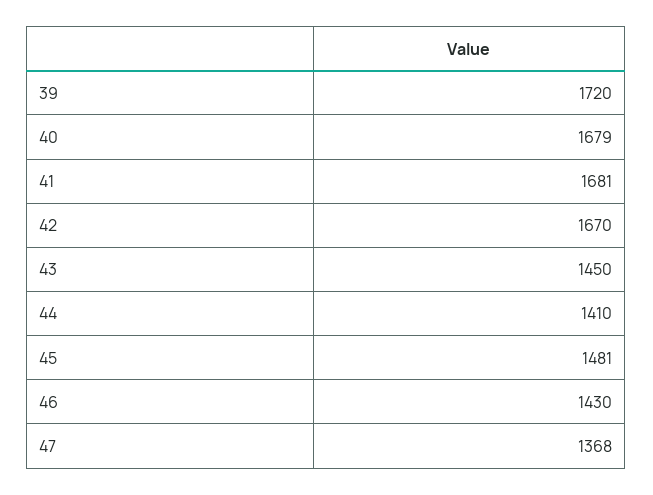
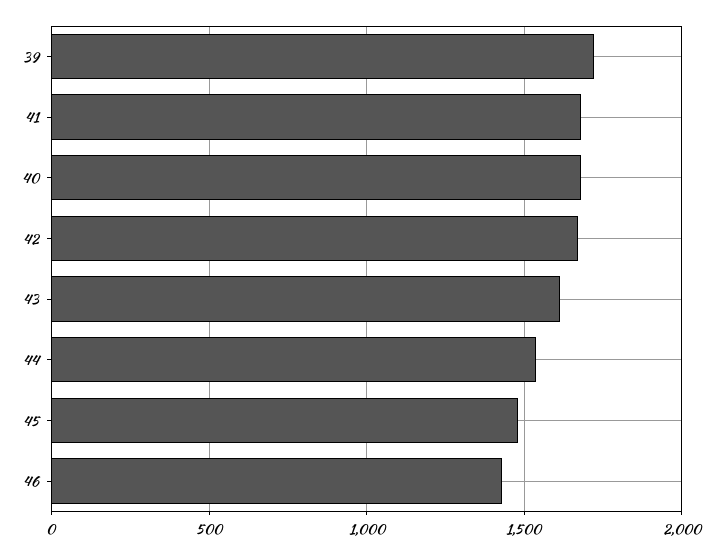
43: 1450 -> 1600
44: 1410 -> 1550
47: 1368 -> none

